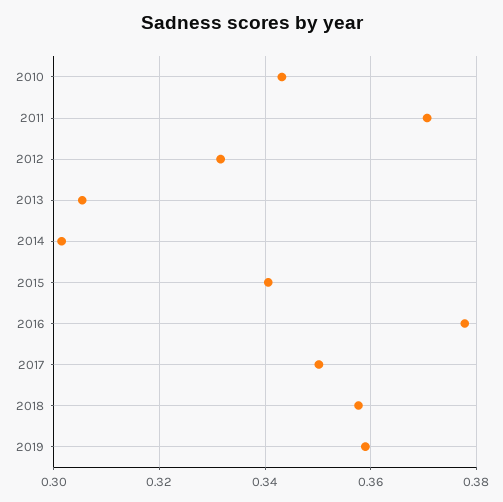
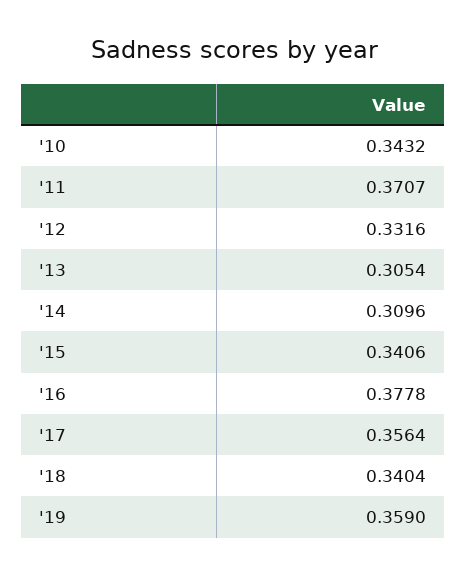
2014: 0.302 -> 0.3096
2017: 0.35 -> 0.3564
2018: 0.358 -> 0.3404

